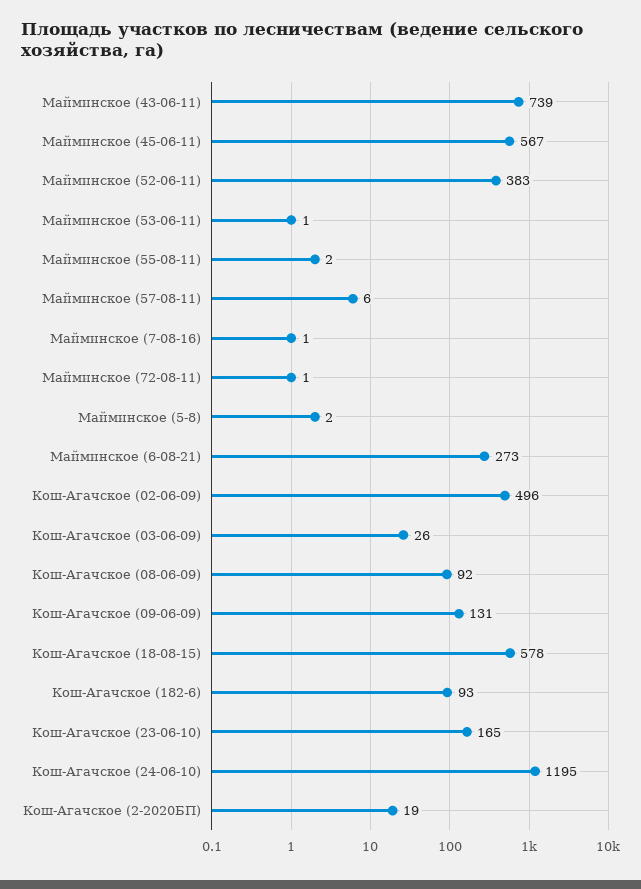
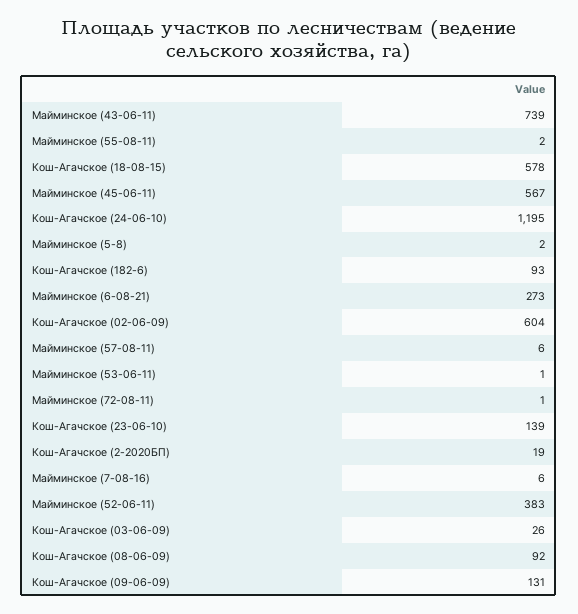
Майминское (7-08-16): 1 -> 6
Кош-Агачское (02-06-09): 496 -> 604
Кош-Агачское (23-06-10): 165 -> 139

